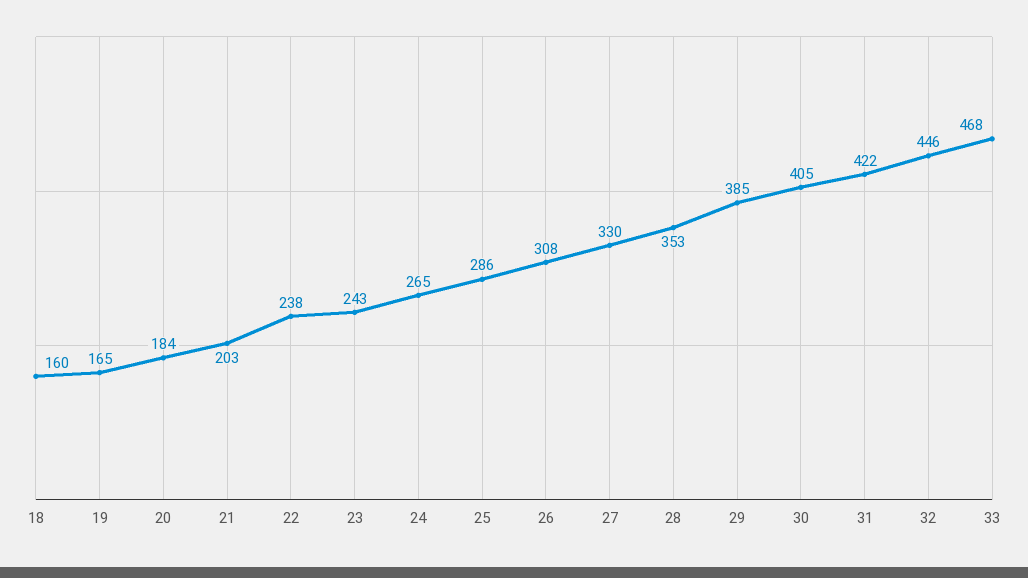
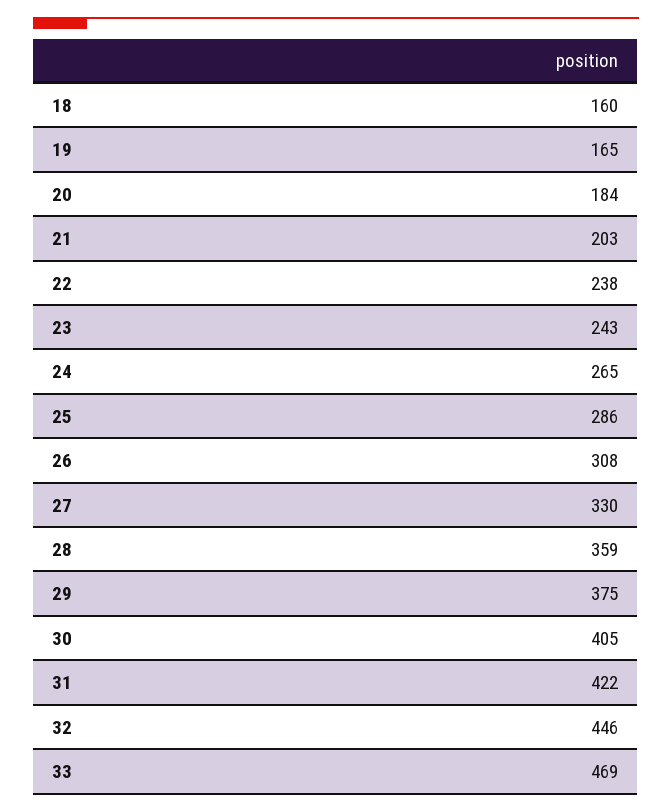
28: 353 -> 359
29: 385 -> 375
33: 468 -> 469

